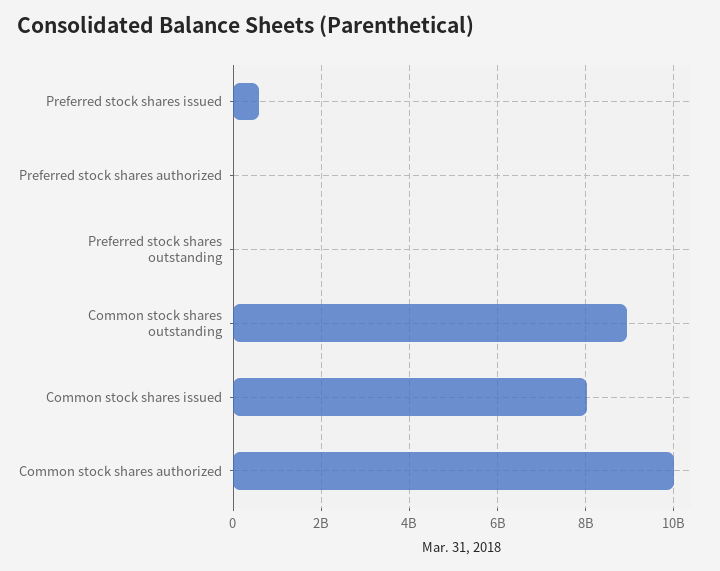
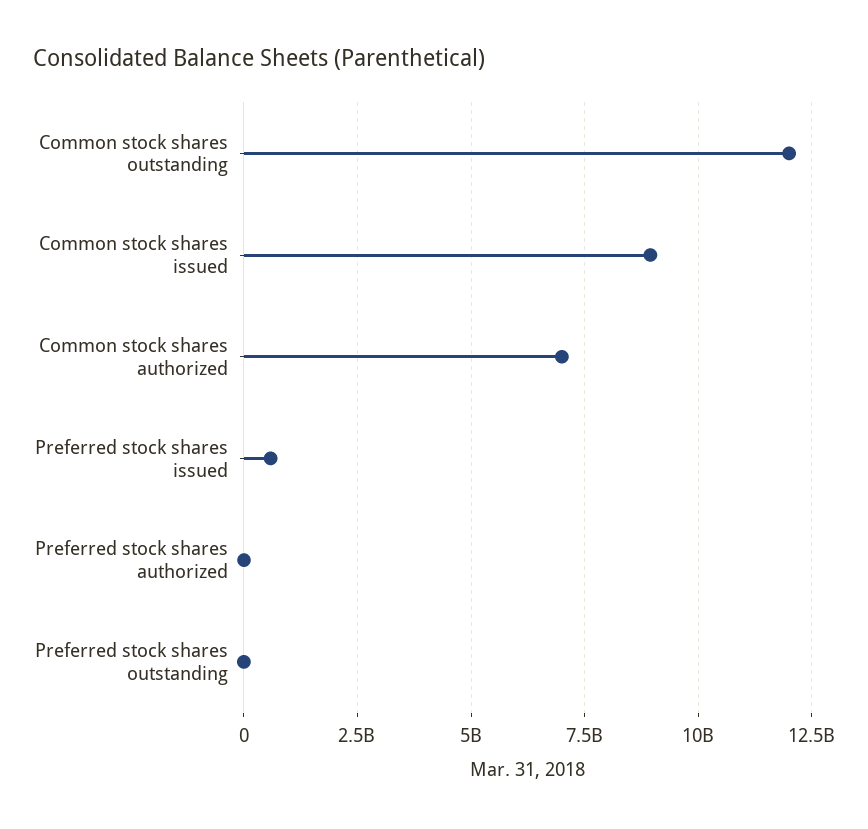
Common stock shares outstanding: 9000000000 -> 12000000000
Common stock shares issued: 8000000000 -> 9000000000
Common stock shares authorized: 10000000000 -> 7000000000

